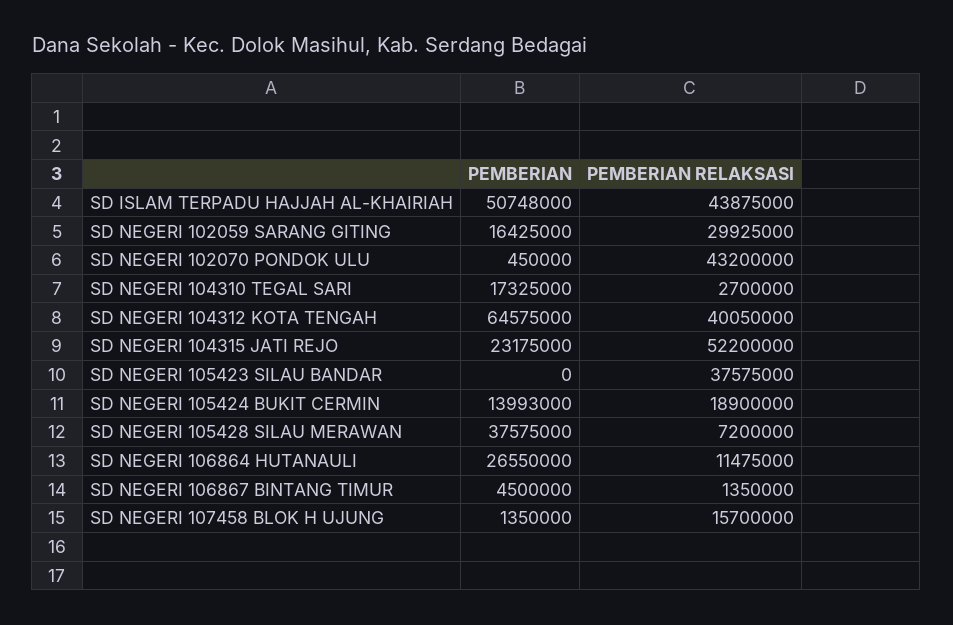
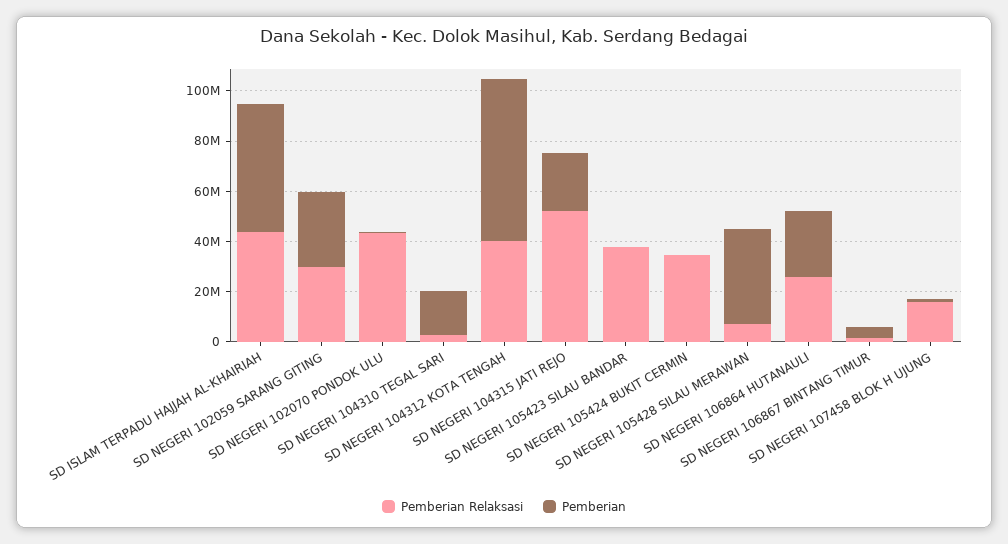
PEMBERIAN, SD NEGERI 102059 SARANG GITING: 16425000 -> 30000000
PEMBERIAN, SD NEGERI 105424 BUKIT CERMIN: 13993000 -> 0
PEMBERIAN RELAKSASI, SD NEGERI 105424 BUKIT CERMIN: 18900000 -> 35000000
PEMBERIAN RELAKSASI, SD NEGERI 106864 HUTANAULI: 11475000 -> 25000000

